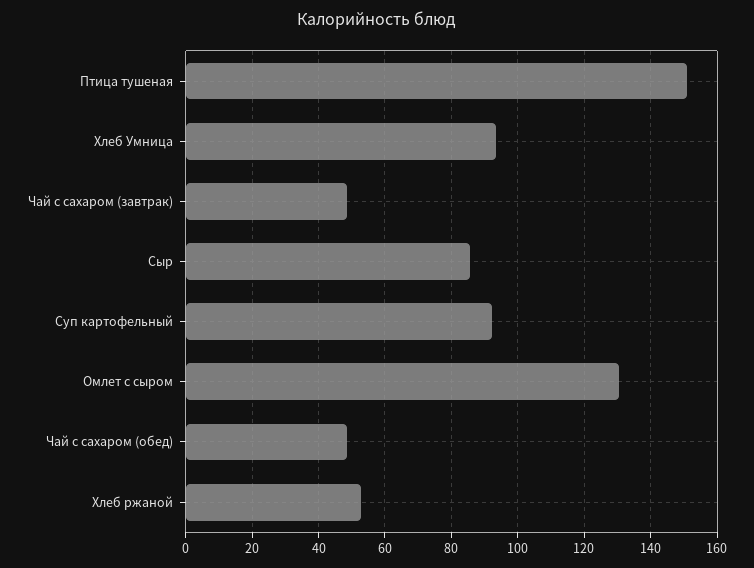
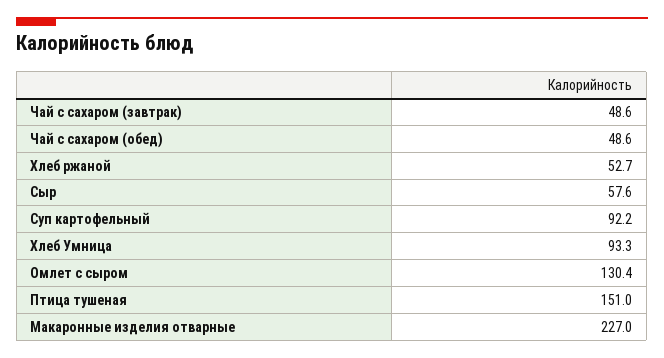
Сыр: 86 -> 57.6
Макаронные изделия отварные: none -> 227

